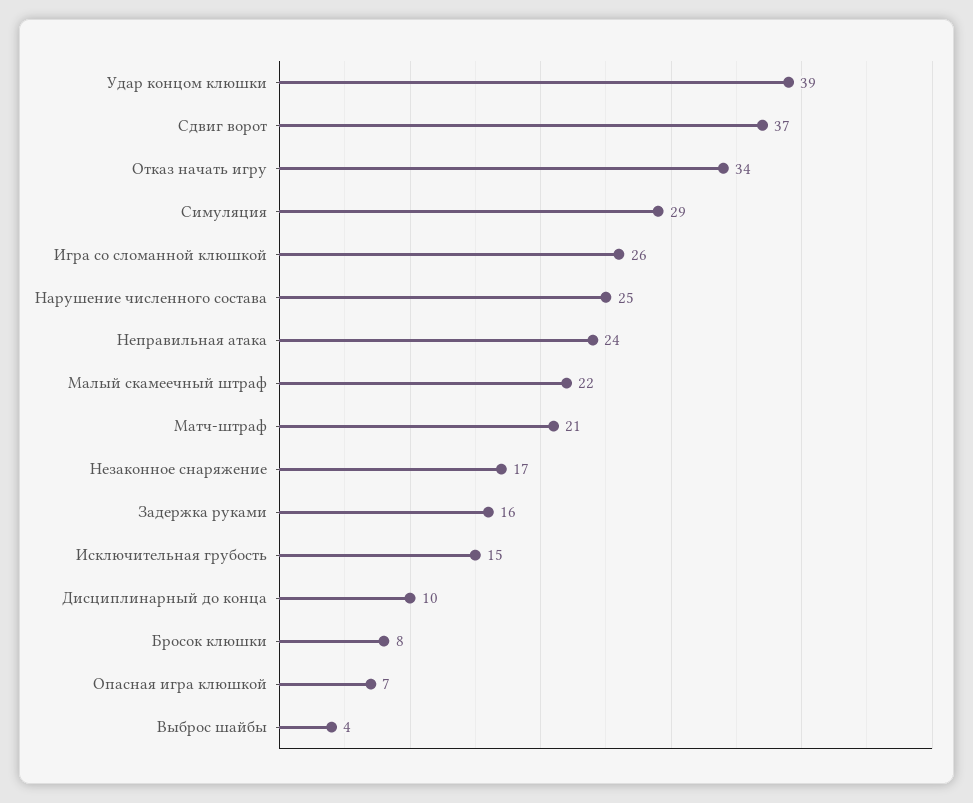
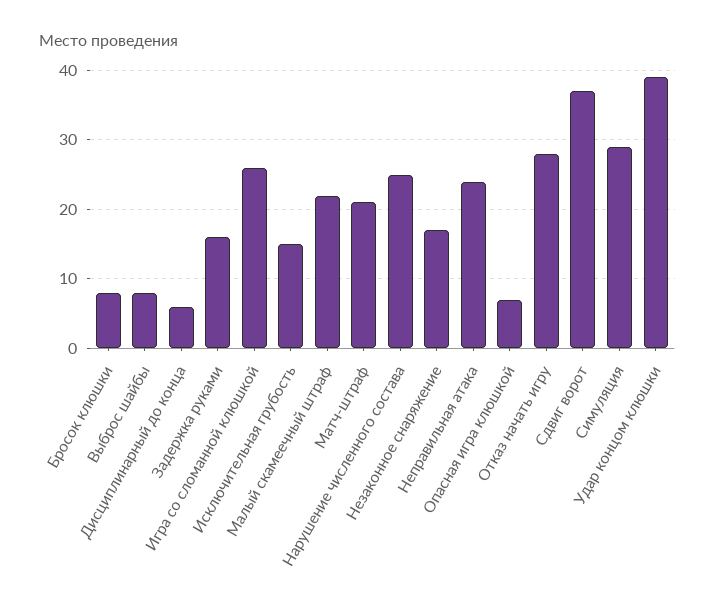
Отказ начать игру: 34 -> 28
Дисциплинарный до конца: 10 -> 6
Выброс шайбы: 4 -> 8

